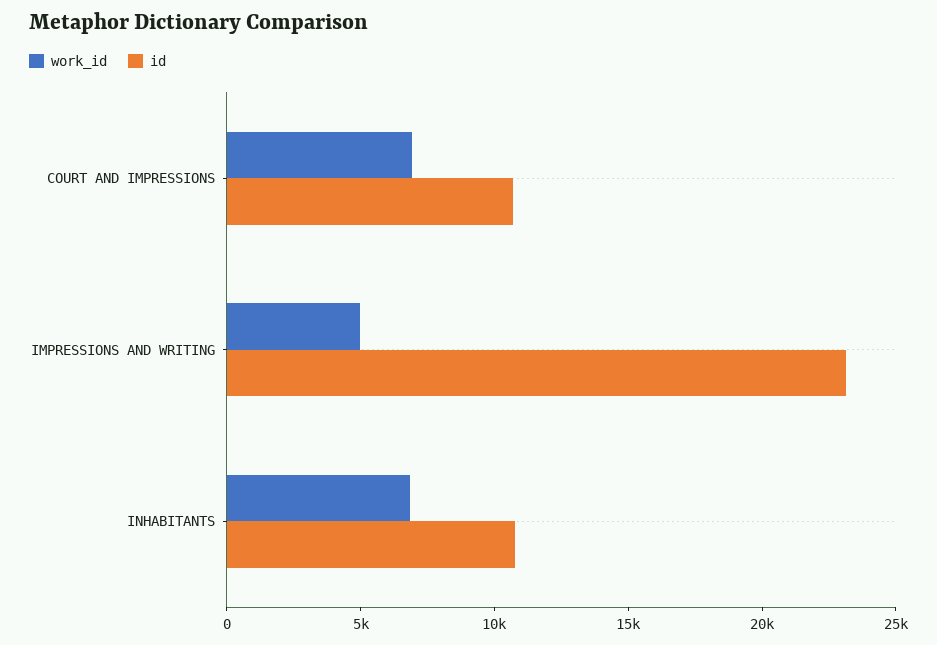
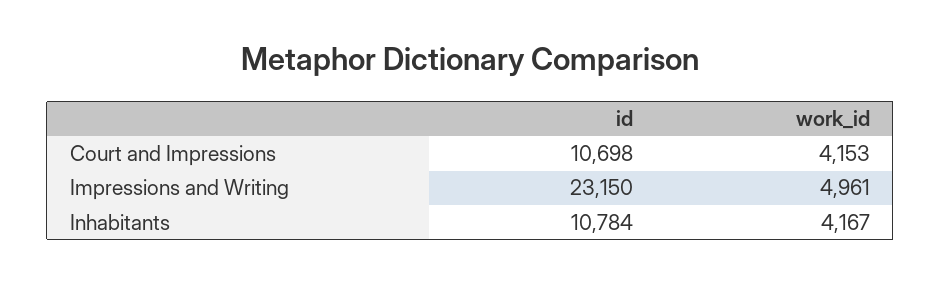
work_id, COURT AND IMPRESSIONS: 7000 -> 4153
work_id, INHABITANTS: 7000 -> 4167

